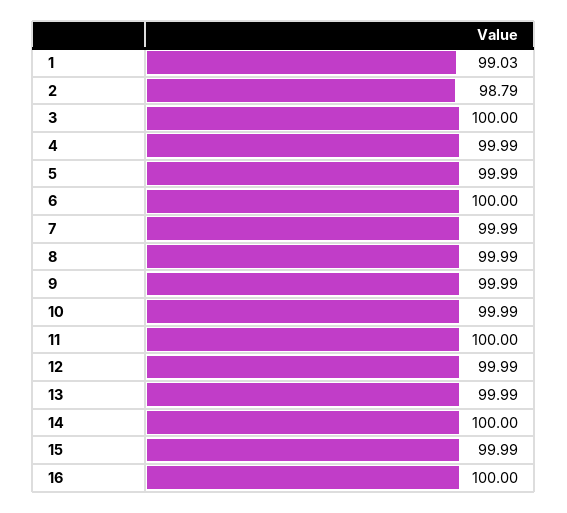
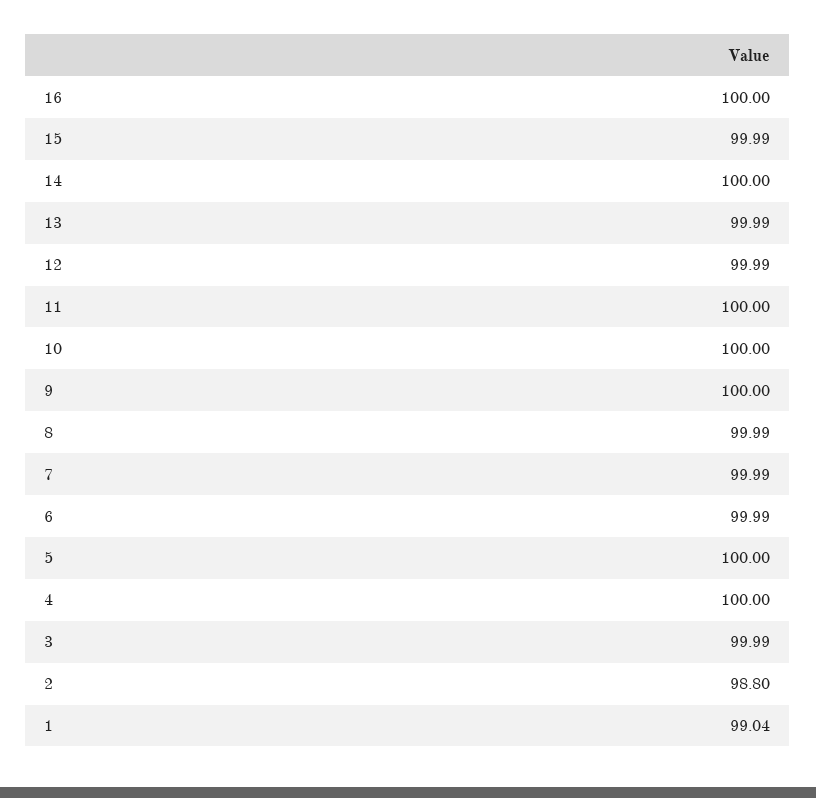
1: 99.03 -> 99.04
2: 98.79 -> 98.8
3: 100 -> 99.99
4: 99.99 -> 100
5: 99.99 -> 100
6: 100 -> 99.99
9: 99.99 -> 100
10: 99.99 -> 100

